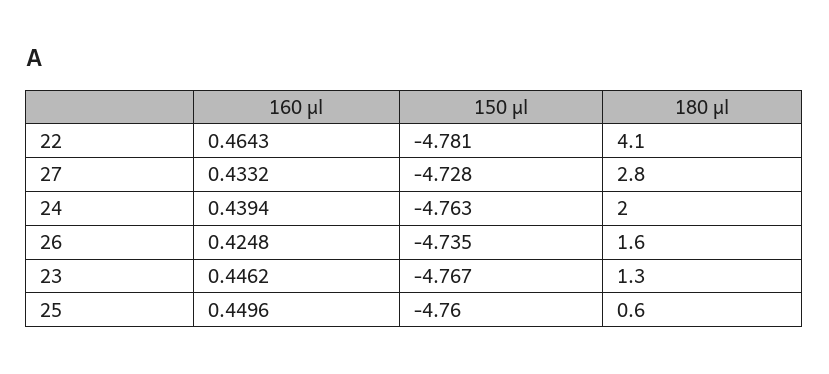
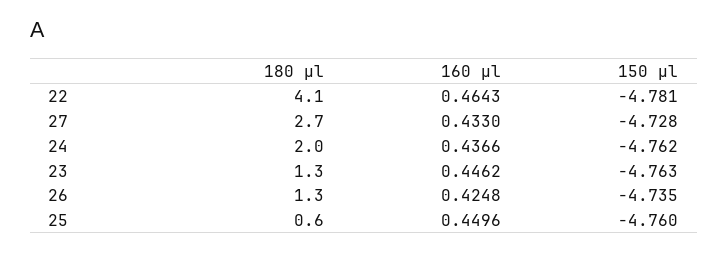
160 μl, 27: 0.4332 -> 0.433
180 μl, 27: 2.8 -> 2.7
160 μl, 24: 0.4394 -> 0.4366
150 μl, 24: -4.763 -> -4.762
180 μl, 26: 1.6 -> 1.3
150 μl, 23: -4.767 -> -4.763

